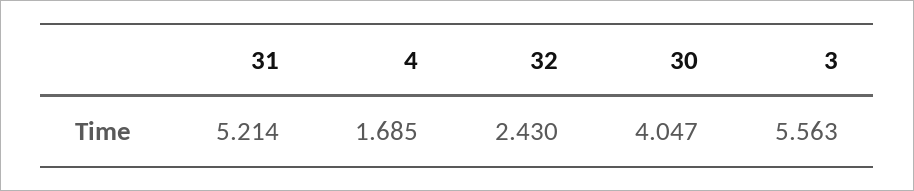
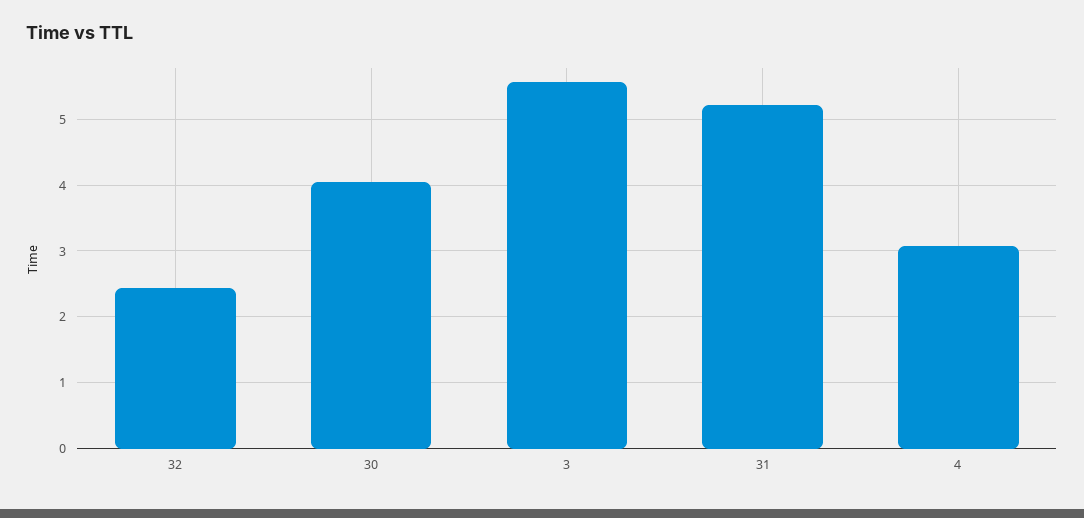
4: 1.685 -> 3.1

